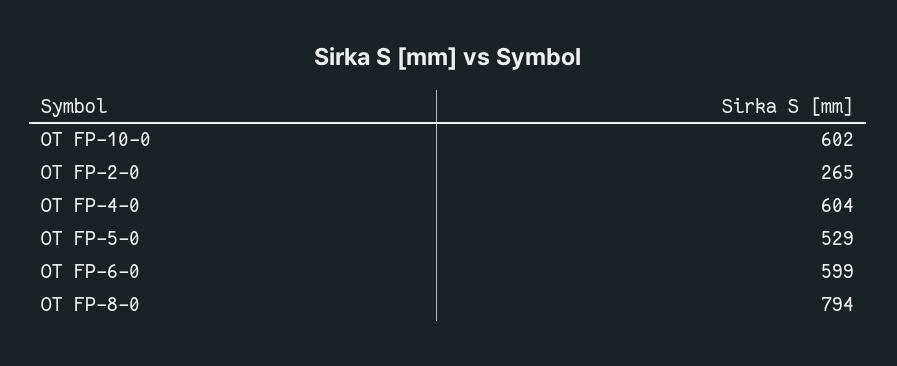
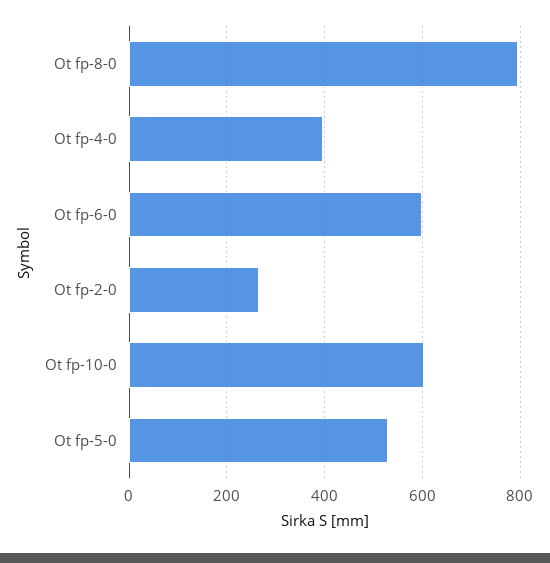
OT FP-4-0: 604 -> 400

